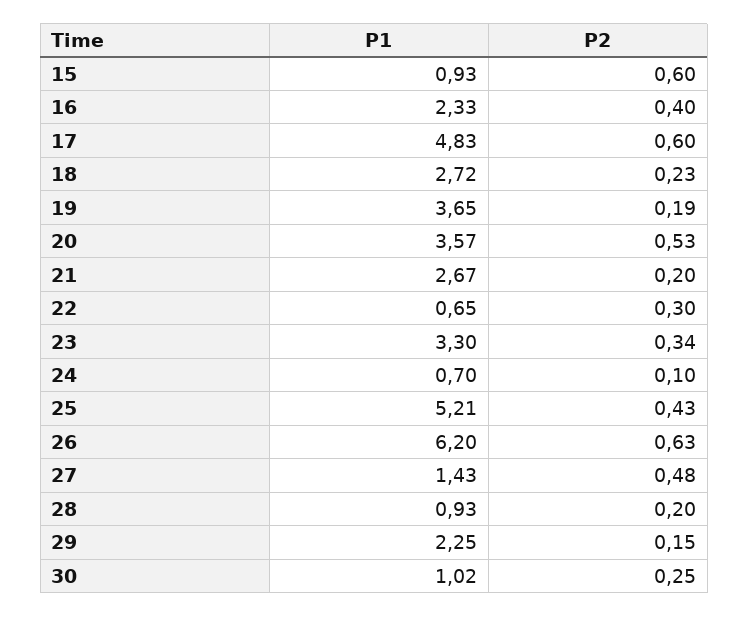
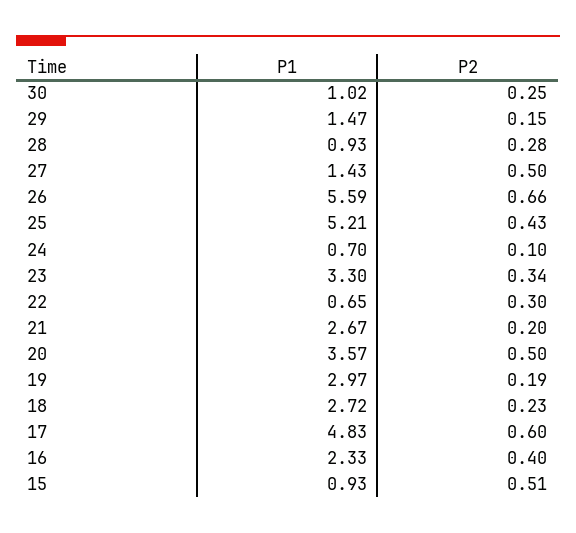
P2, 15: 0.6 -> 0.51
P1, 19: 3.65 -> 2.97
P2, 20: 0.53 -> 0.5
P1, 26: 6.2 -> 5.59
P2, 26: 0.63 -> 0.66
P2, 27: 0.48 -> 0.5
P2, 28: 0.2 -> 0.28
P1, 29: 2.25 -> 1.47

